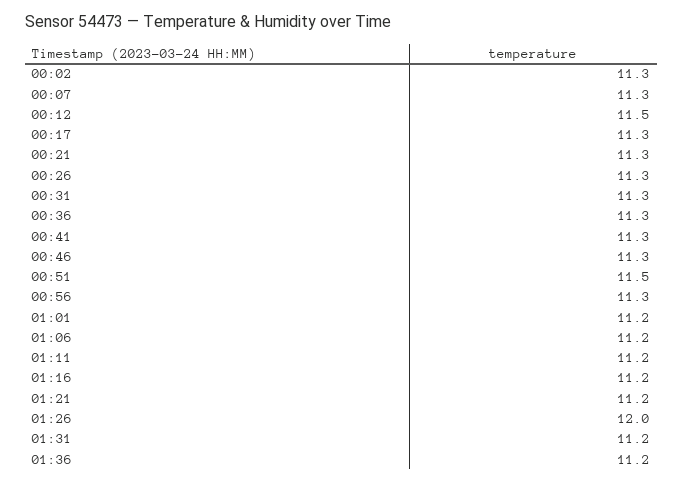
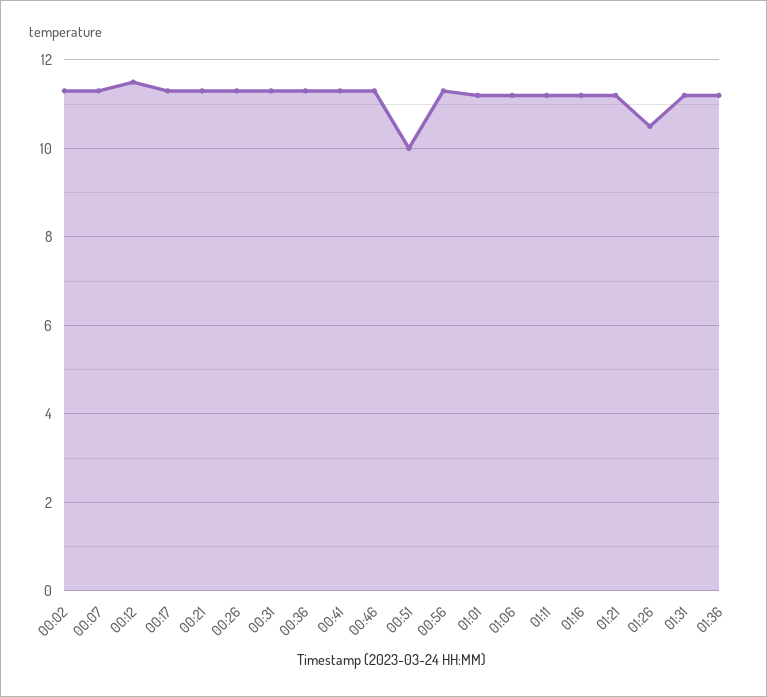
00:51: 11.5 -> 10
01:26: 12 -> 10.5

